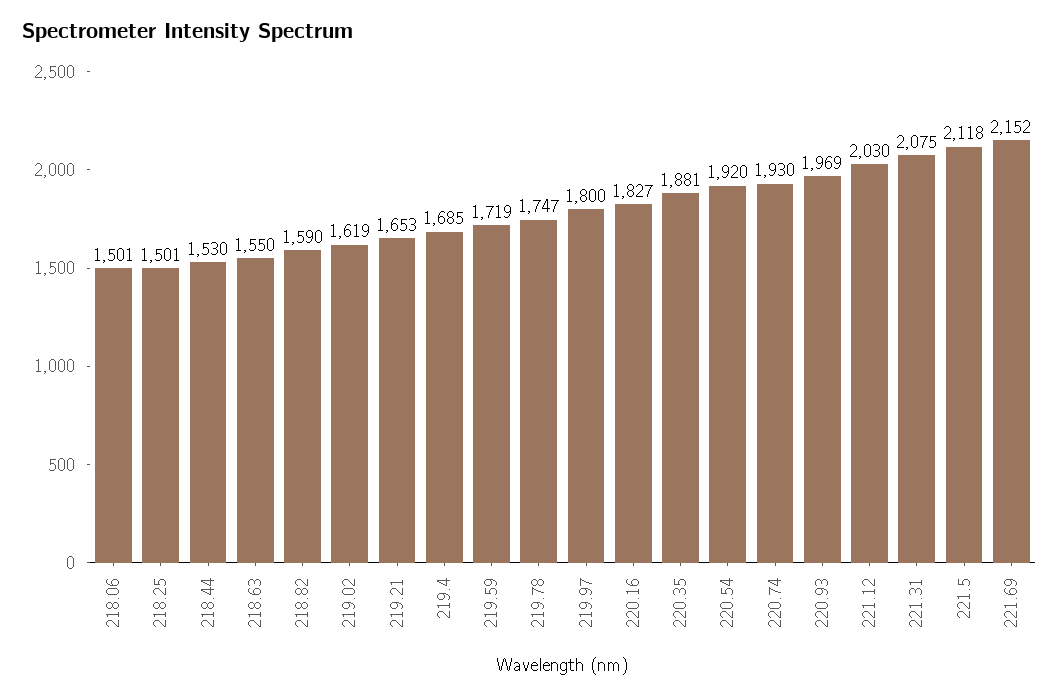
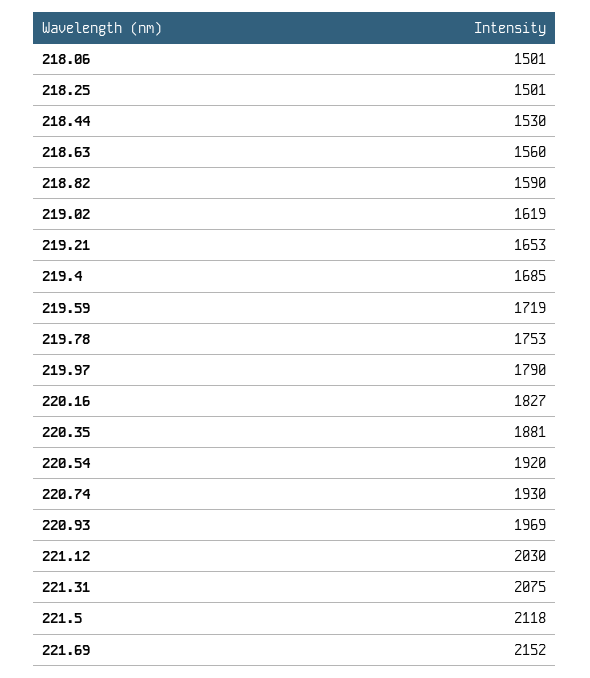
218.63: 1550 -> 1560
219.78: 1747 -> 1753
219.97: 1800 -> 1790

